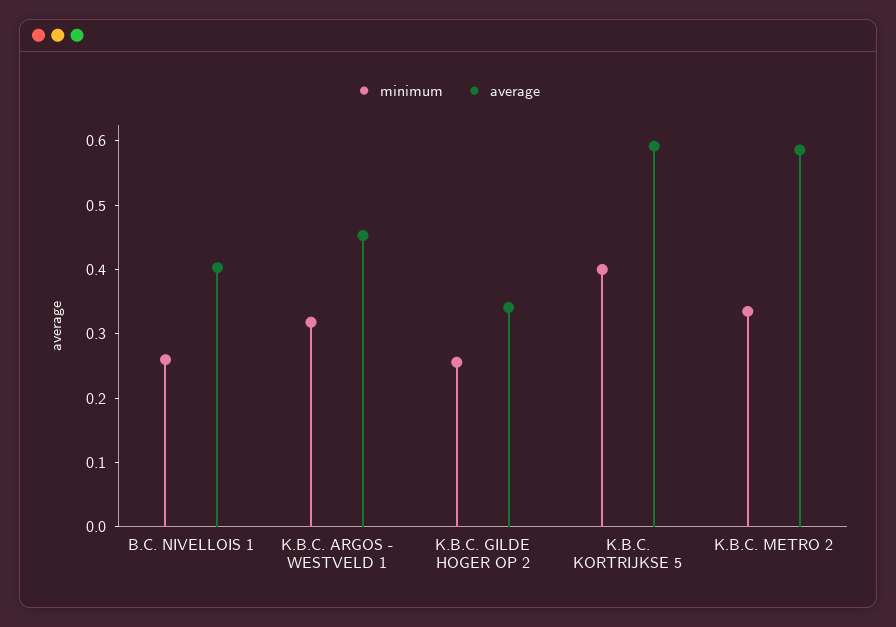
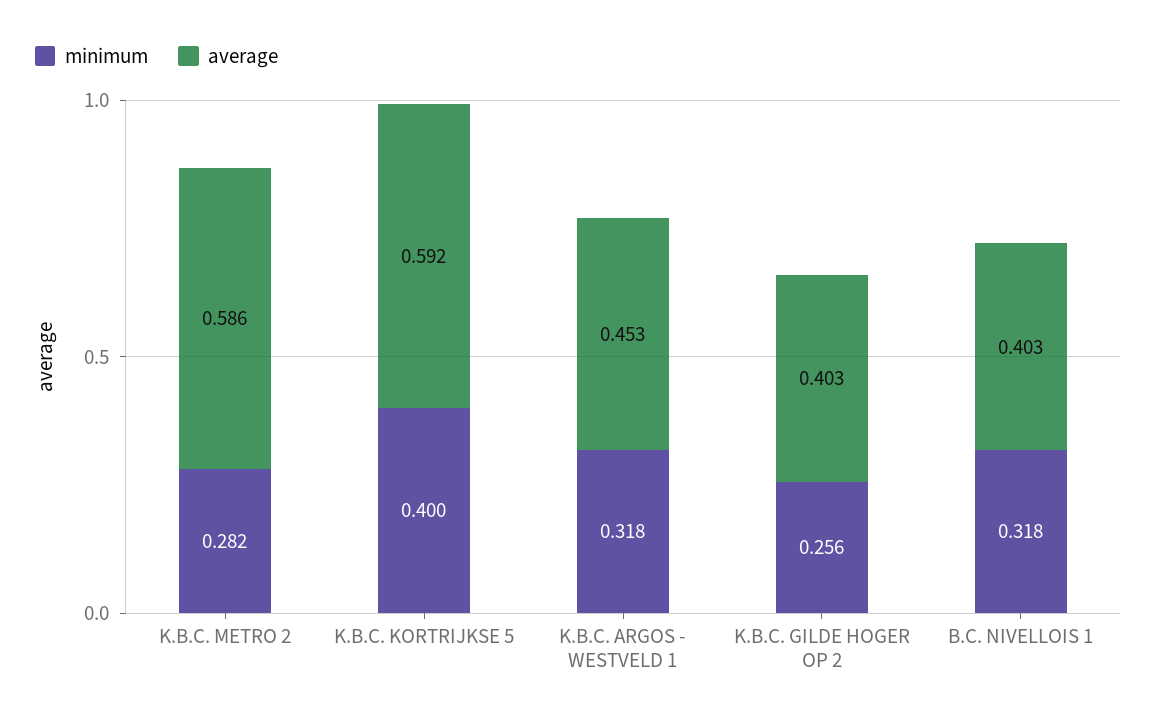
minimum, B.C. NIVELLOIS 1: 0.26 -> 0.318
average, K.B.C. GILDE HOGER OP 2: 0.34 -> 0.403
minimum, K.B.C. METRO 2: 0.34 -> 0.282

